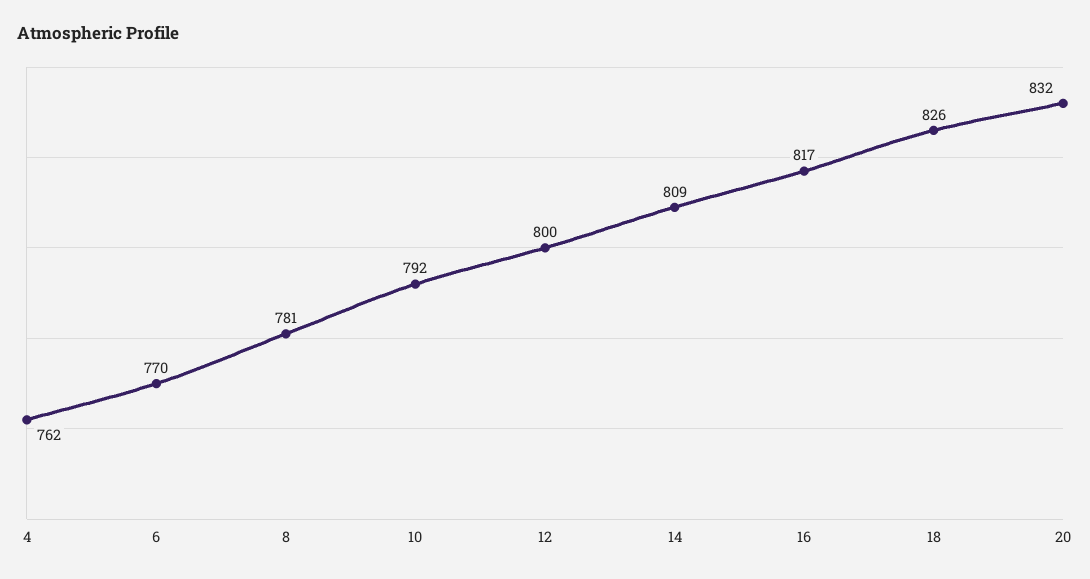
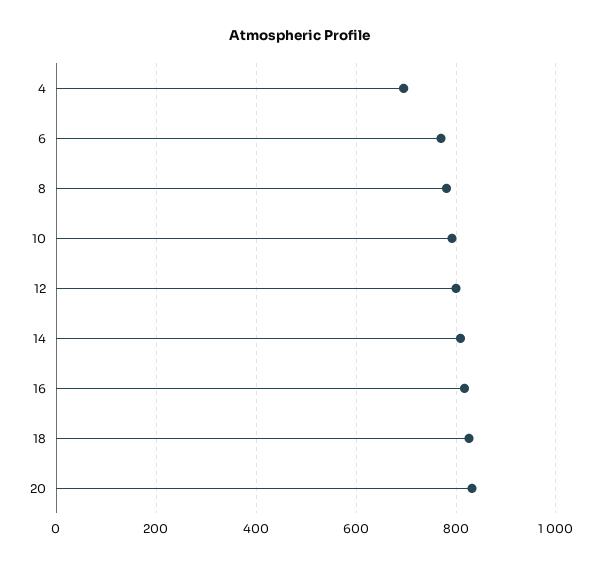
4: 762 -> 700

